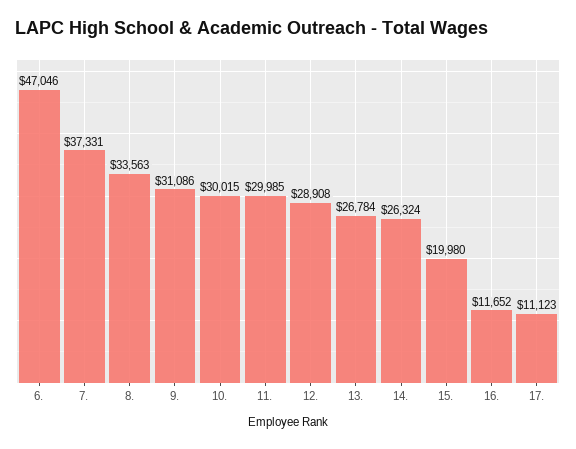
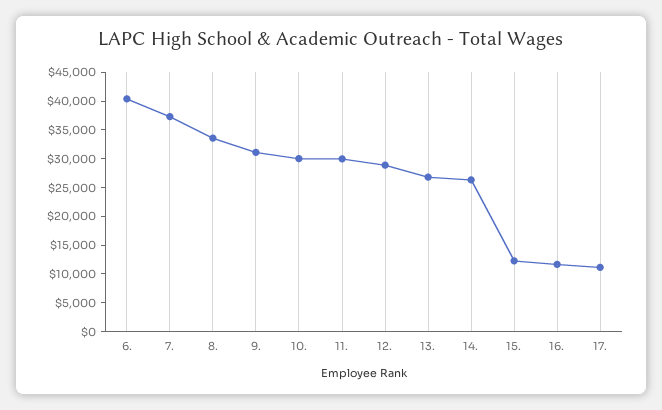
6.: 47046 -> 40000
15.: 19980 -> 12500

